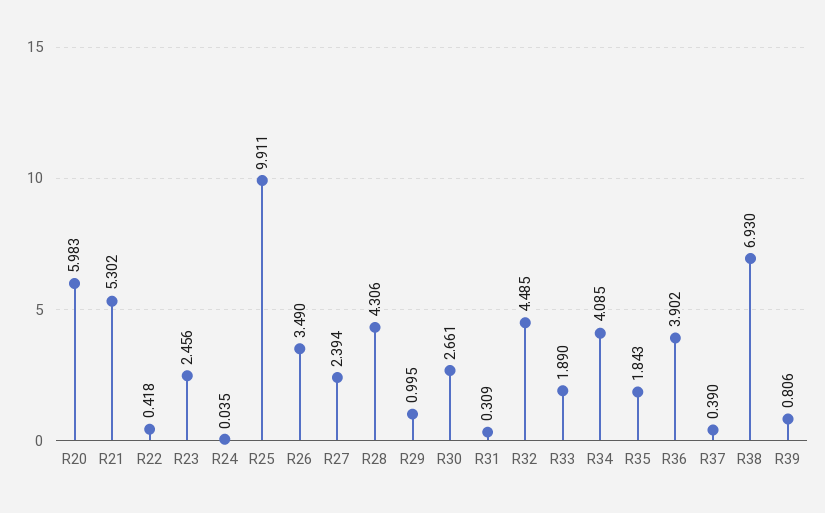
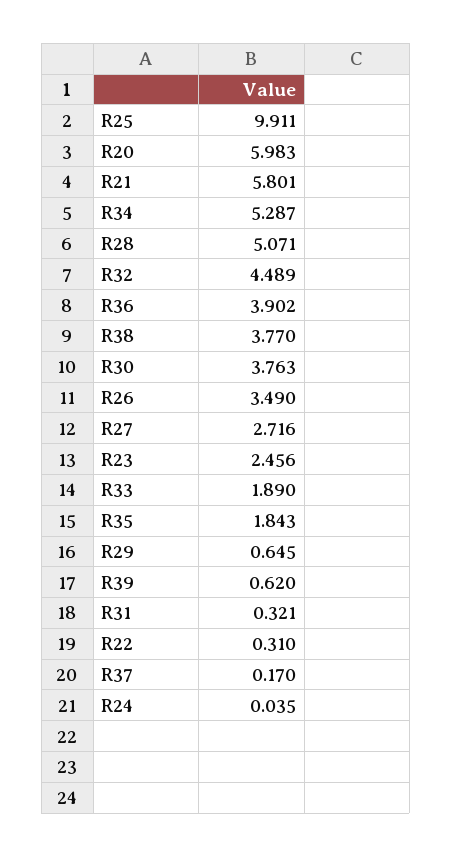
R21: 5.302 -> 5.801
R22: 0.418 -> 0.31
R27: 2.394 -> 2.716
R28: 4.306 -> 5.071
R29: 0.995 -> 0.645
R30: 2.661 -> 3.763
R31: 0.309 -> 0.321
R32: 4.485 -> 4.489
R34: 4.085 -> 5.287
R37: 0.39 -> 0.17
R38: 6.93 -> 3.77
R39: 0.806 -> 0.62

